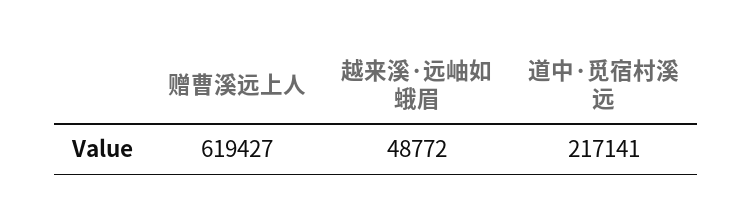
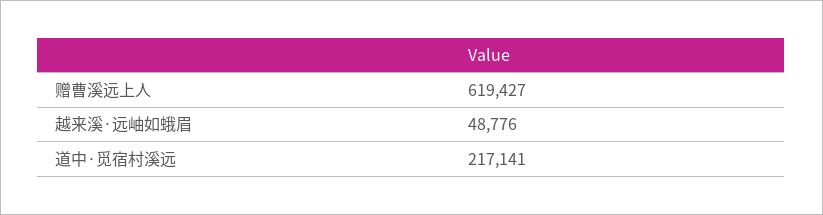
越来溪·远岫如蛾眉: 48772 -> 48776

